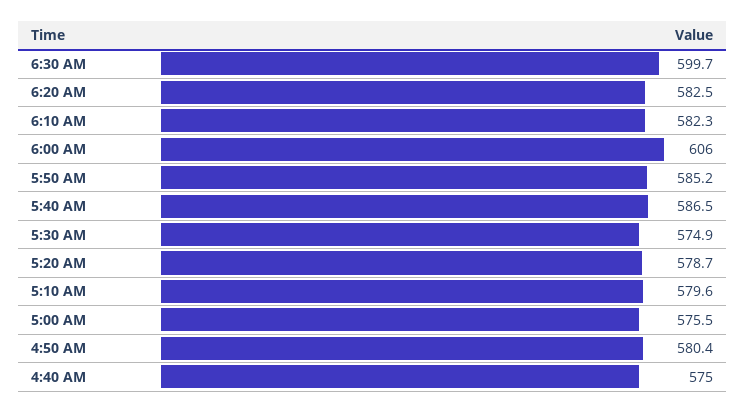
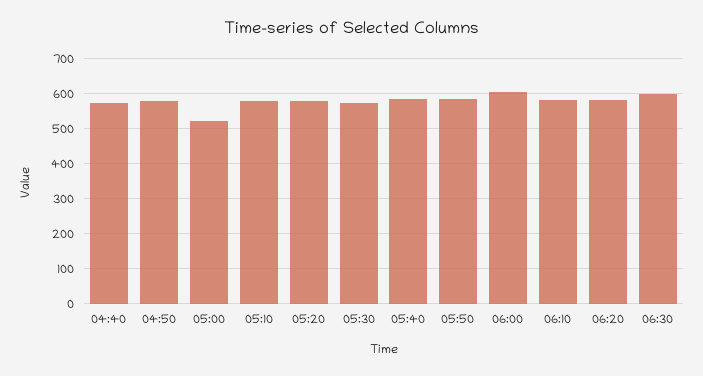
5:00 AM: 575.5 -> 520

